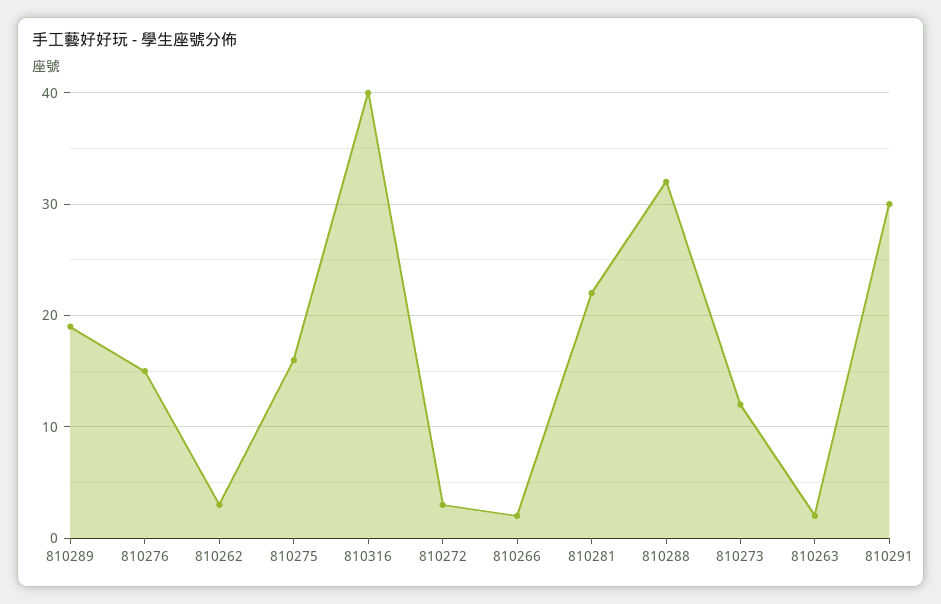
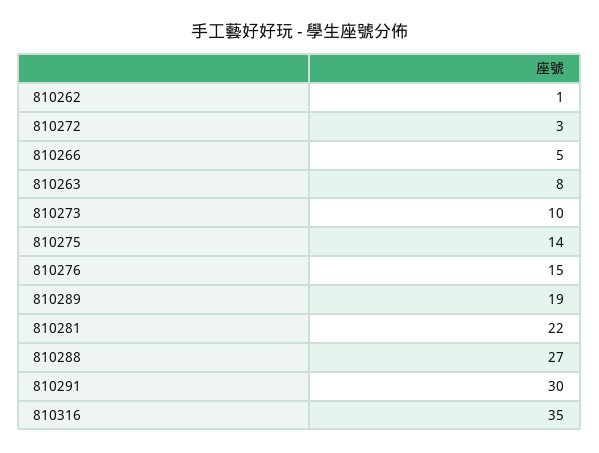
810262: 3 -> 1
810275: 16 -> 14
810316: 40 -> 35
810266: 2 -> 5
810288: 32 -> 27
810273: 12 -> 10
810263: 2 -> 8

